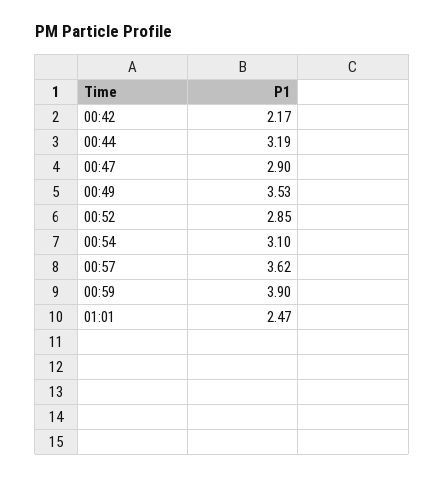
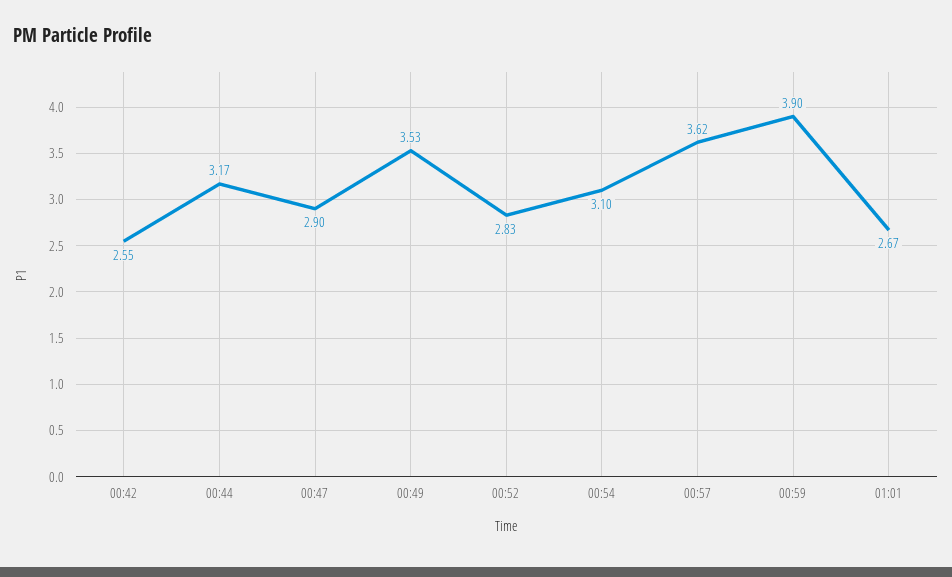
00:42: 2.17 -> 2.55
00:44: 3.19 -> 3.17
00:52: 2.85 -> 2.83
01:01: 2.47 -> 2.67

